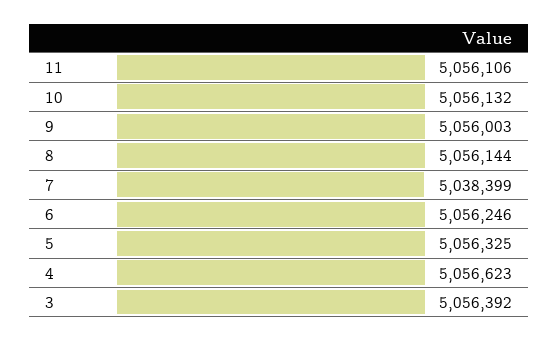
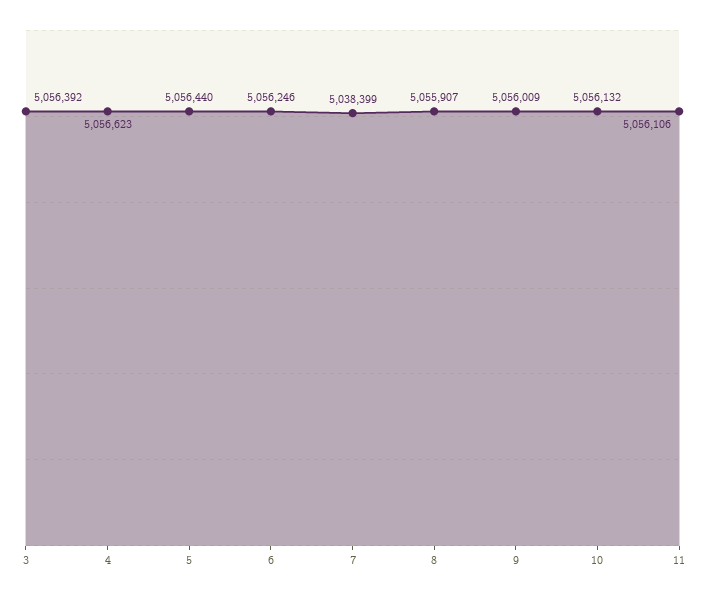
9: 5056003 -> 5056009
8: 5056144 -> 5055907
5: 5056325 -> 5056440

